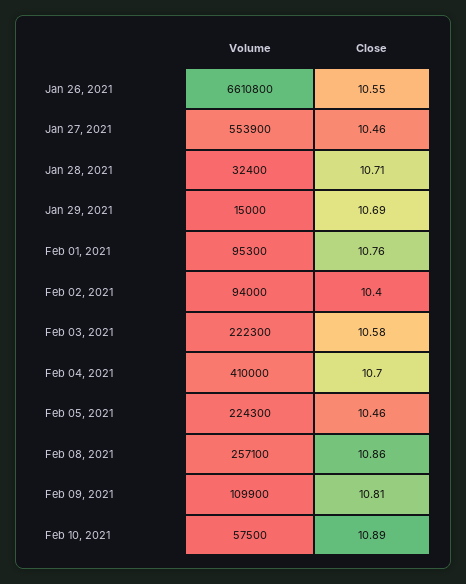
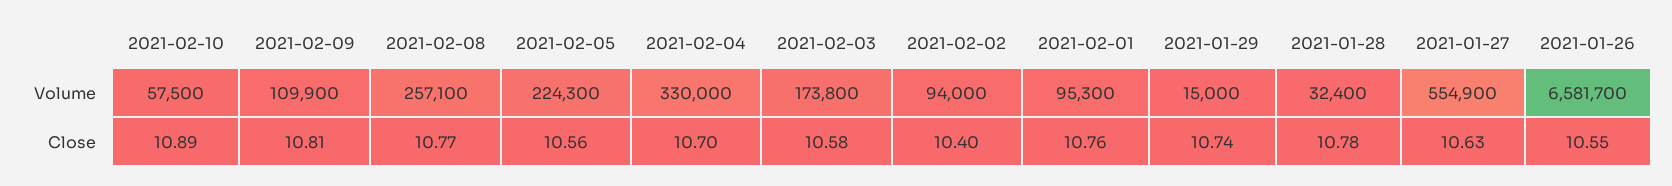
Volume, Jan 26, 2021: 6610800 -> 6581700
Volume, Jan 27, 2021: 553900 -> 554900
Close, Jan 27, 2021: 10.46 -> 10.63
Close, Jan 28, 2021: 10.71 -> 10.78
Close, Jan 29, 2021: 10.69 -> 10.74
Volume, Feb 03, 2021: 222300 -> 173800
Volume, Feb 04, 2021: 410000 -> 330000
Close, Feb 05, 2021: 10.46 -> 10.56
Close, Feb 08, 2021: 10.86 -> 10.77

